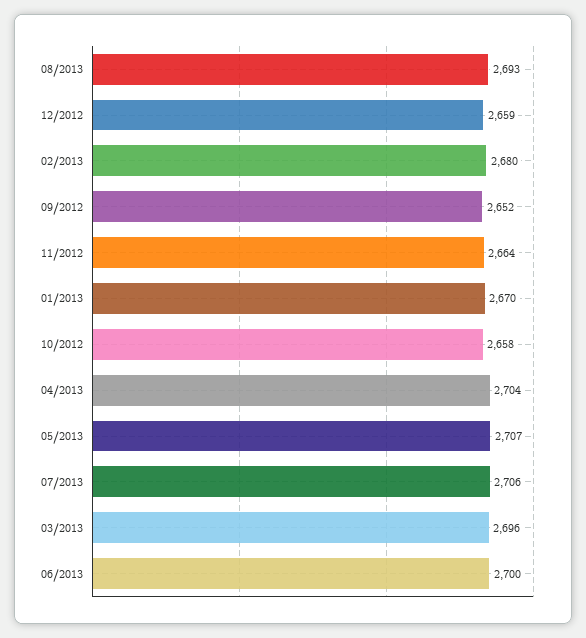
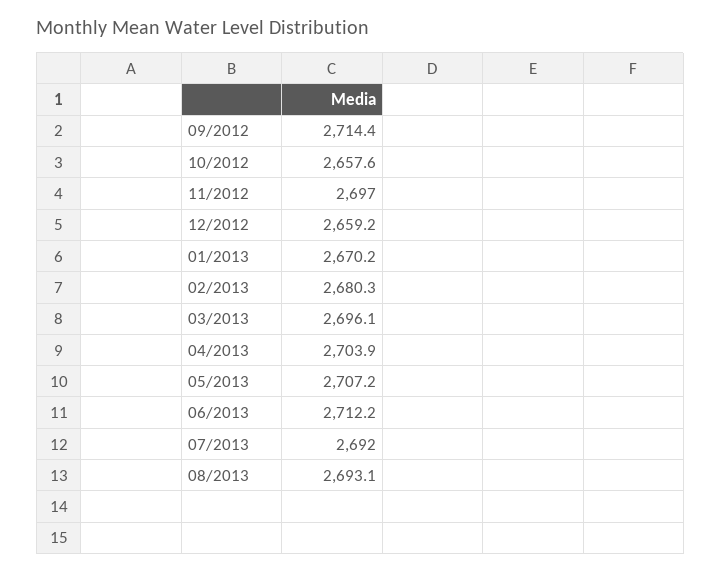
09/2012: 2652 -> 2714.4
11/2012: 2664 -> 2697
07/2013: 2706 -> 2692
06/2013: 2700 -> 2712.2

